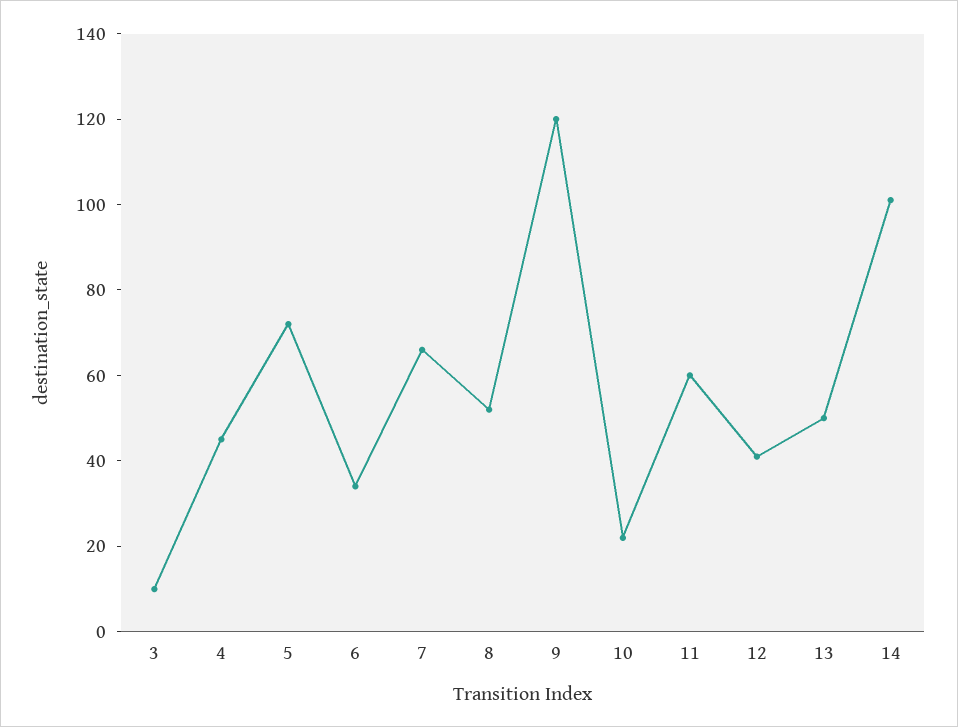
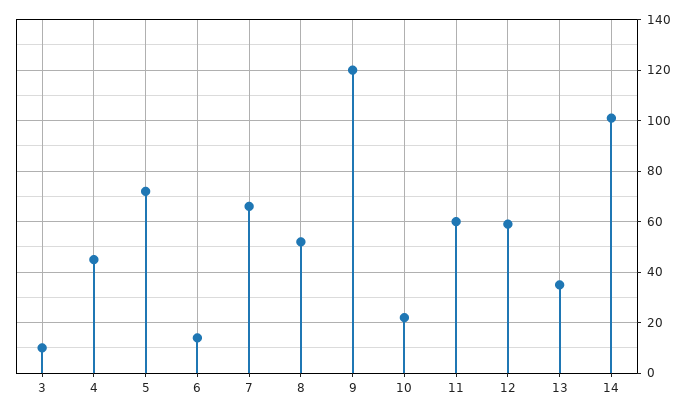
6: 35 -> 15
12: 40 -> 60
13: 50 -> 35

